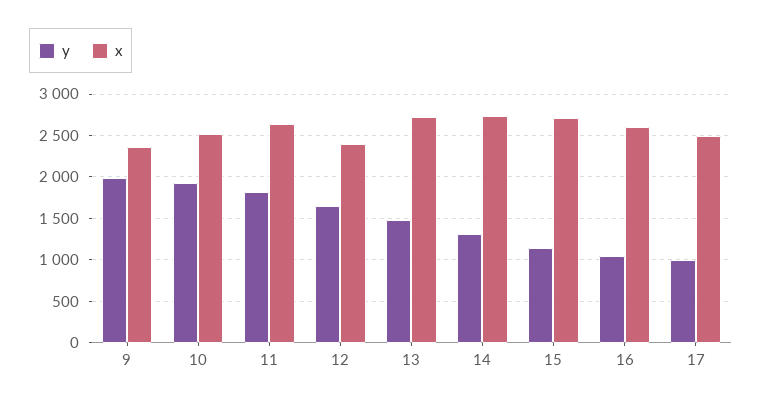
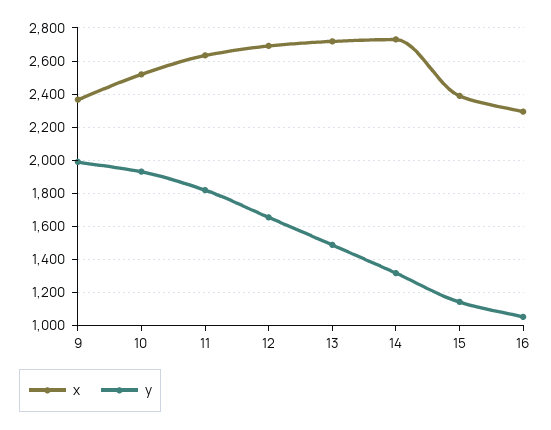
x, 12: 2400 -> 2700
x, 15: 2700 -> 2400
x, 16: 2600 -> 2300
y, 17: 1000 -> none
x, 17: 2500 -> none

